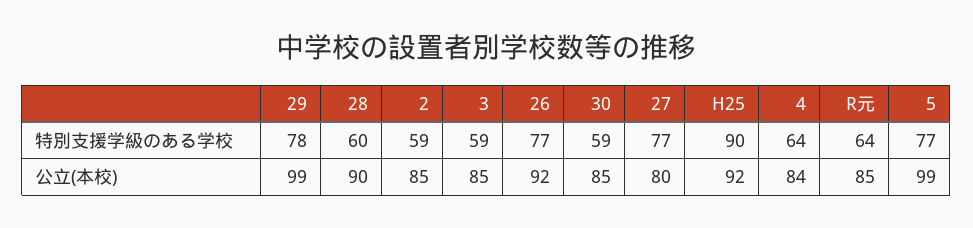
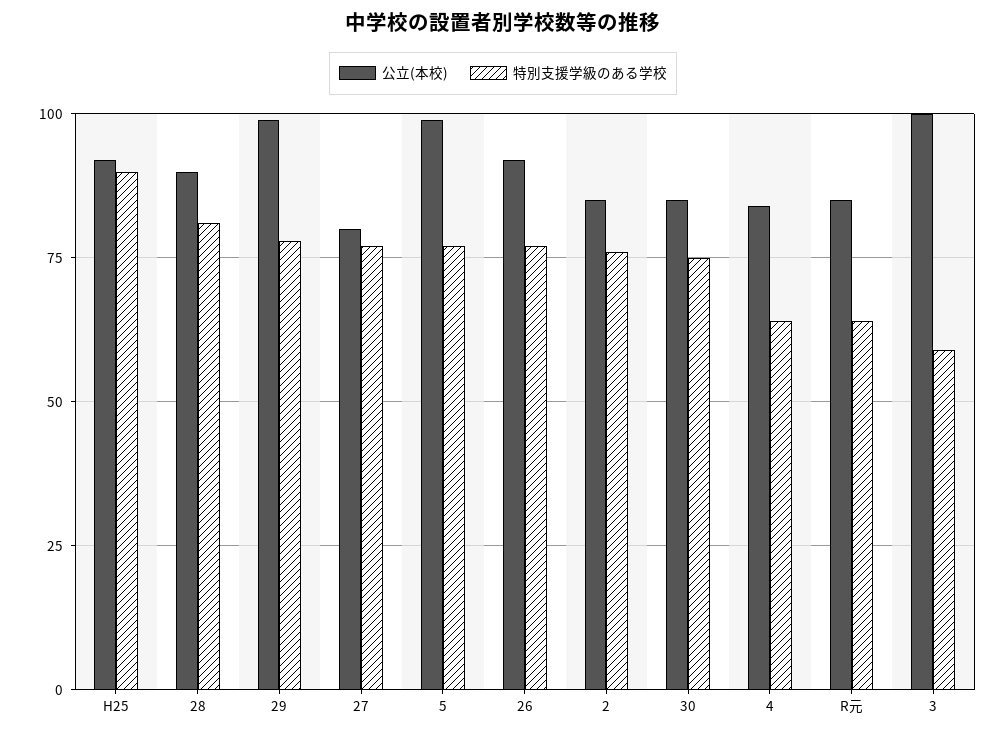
特別支援学級のある学校, 28: 60 -> 80
特別支援学級のある学校, 2: 59 -> 75
特別支援学級のある学校, 30: 59 -> 75
公立(本校), 3: 85 -> 100

